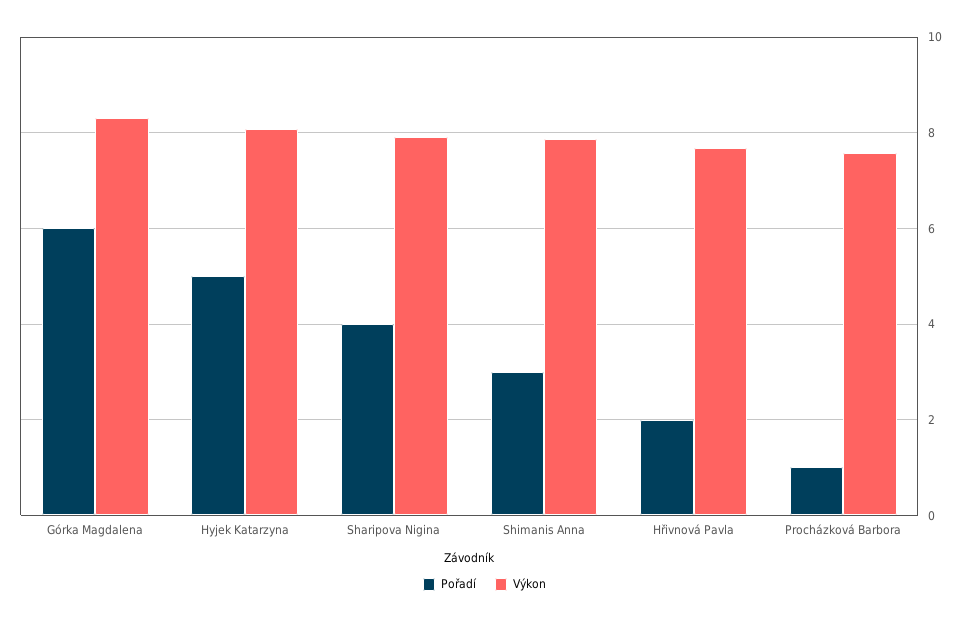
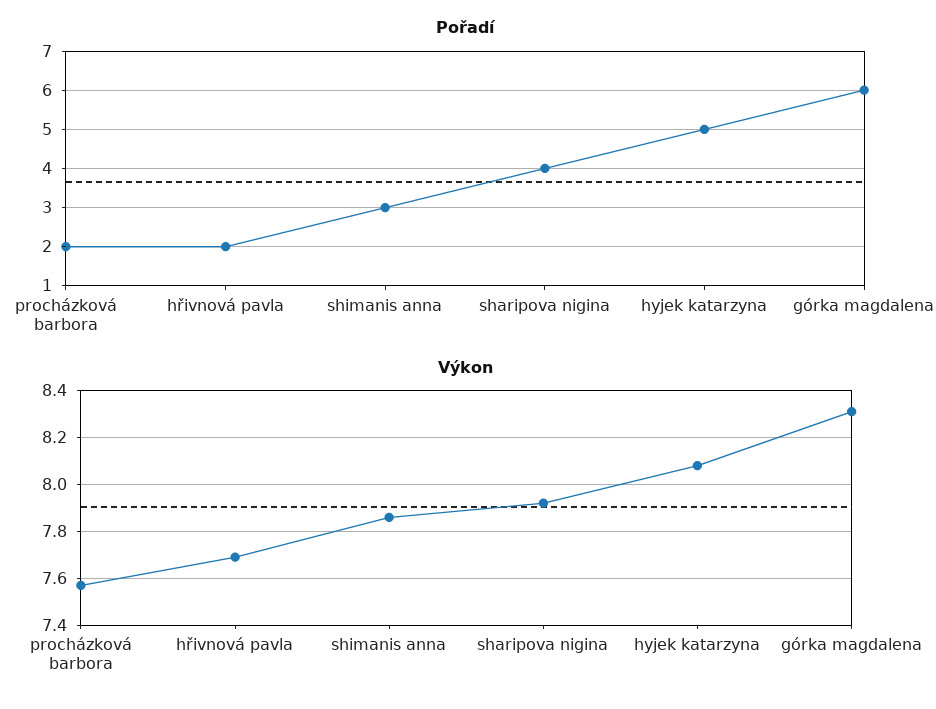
Pořadí, Procházková Barbora: 1 -> 2

